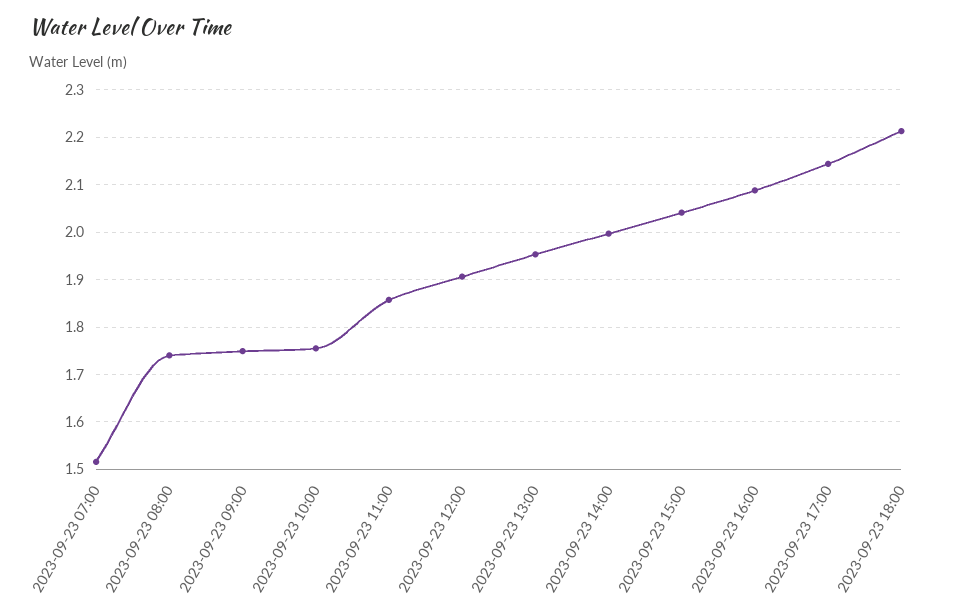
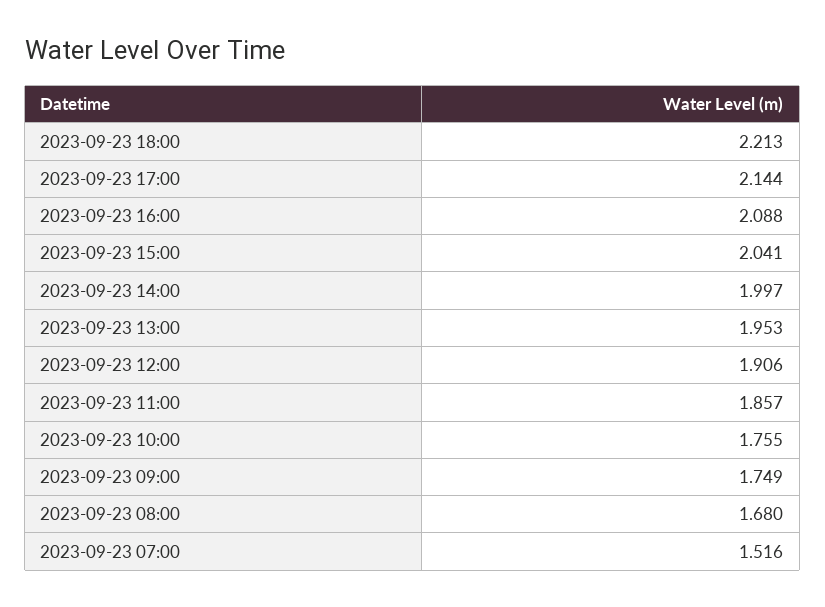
2023-09-23 08:00: 1.74 -> 1.68

